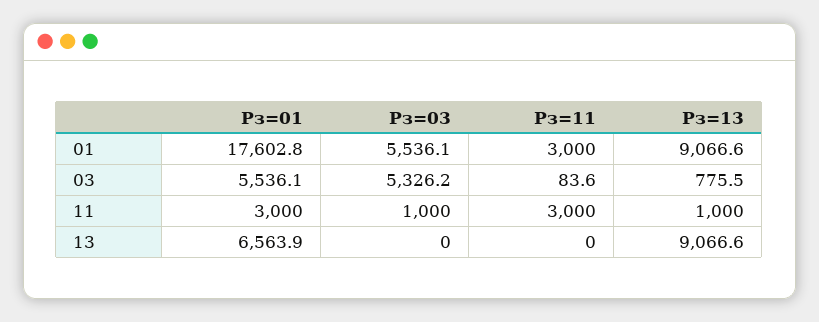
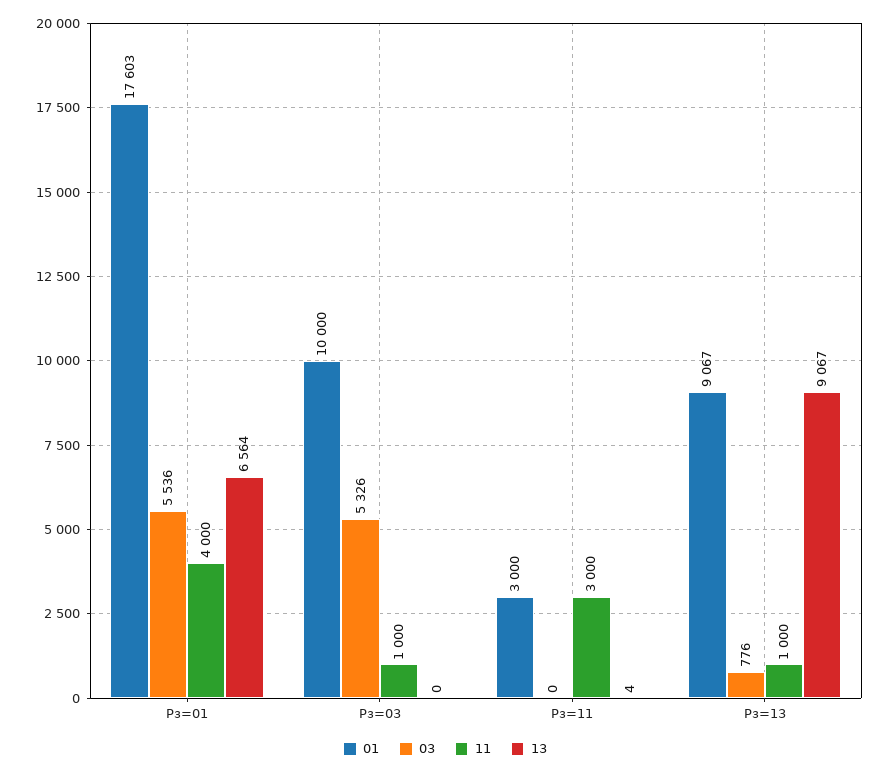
01, Рз=03: 5536.1 -> 10000
03, Рз=11: 83.6 -> 0
11, Рз=01: 3000 -> 4000
13, Рз=11: 0 -> 4

